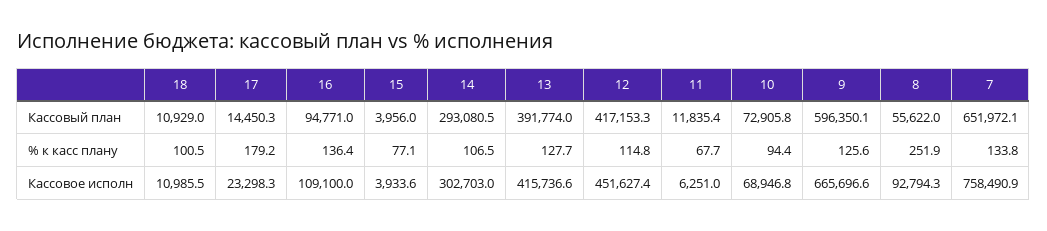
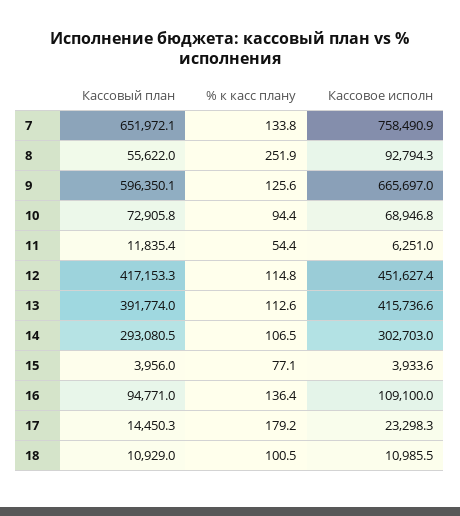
13, % к касс плану: 127.7 -> 112.6
11, % к касс плану: 67.7 -> 54.4
9, Кассовое исполн: 665696.6 -> 665697

